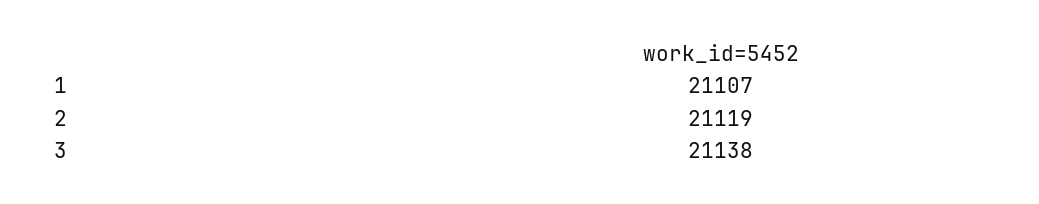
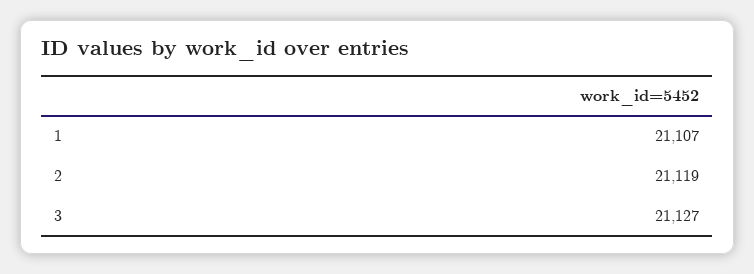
3: 21138 -> 21127

